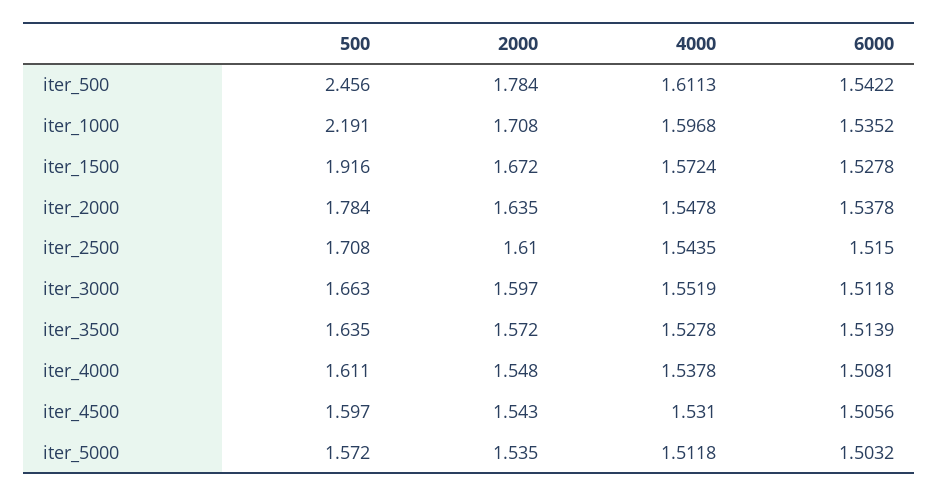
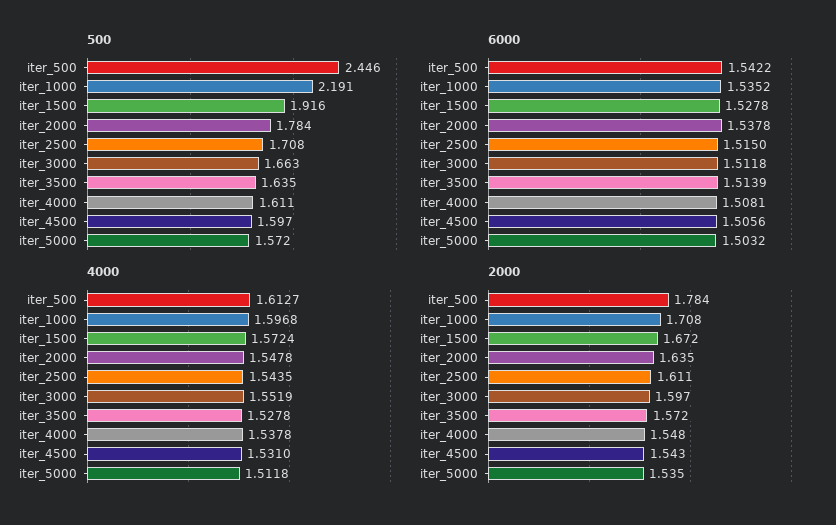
500, iter_500: 2.456 -> 2.446
4000, iter_500: 1.6113 -> 1.6127
2000, iter_2500: 1.61 -> 1.611

